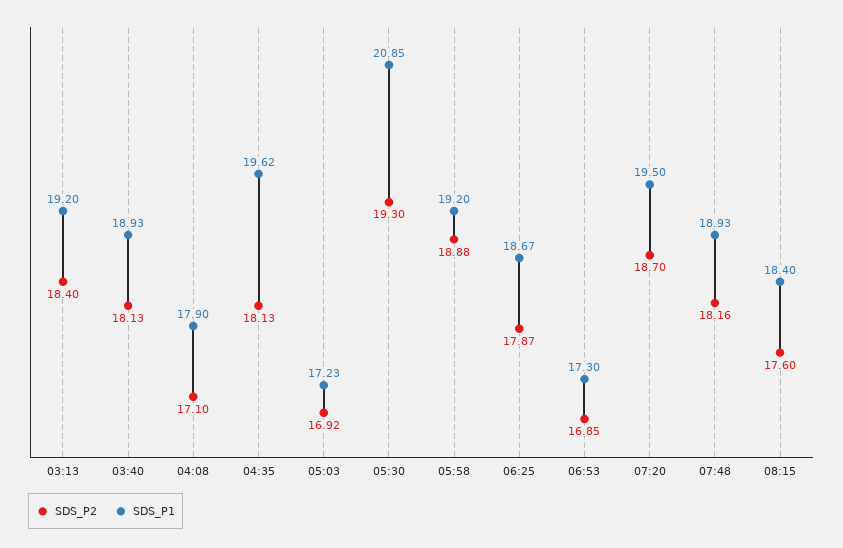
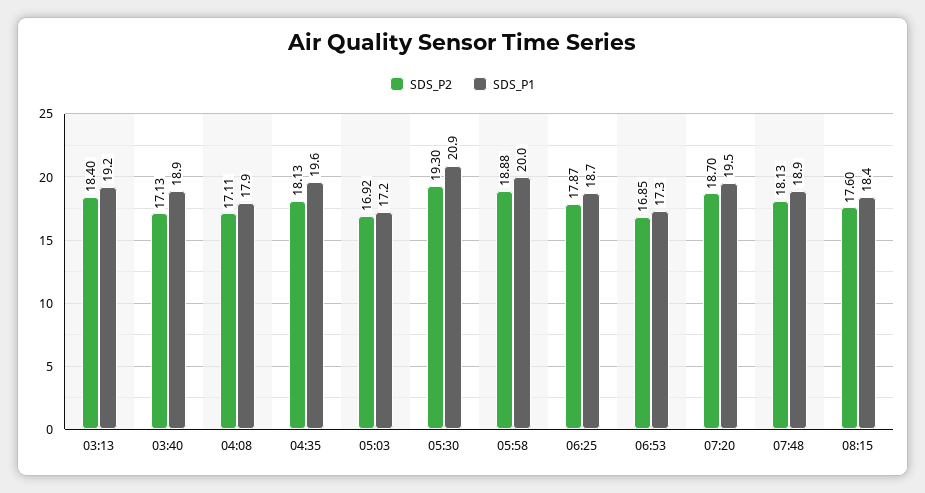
SDS_P2, 03:40: 18.13 -> 17.13
SDS_P2, 04:08: 17.1 -> 17.11
SDS_P1, 05:58: 19.2 -> 20
SDS_P2, 07:48: 18.16 -> 18.13

